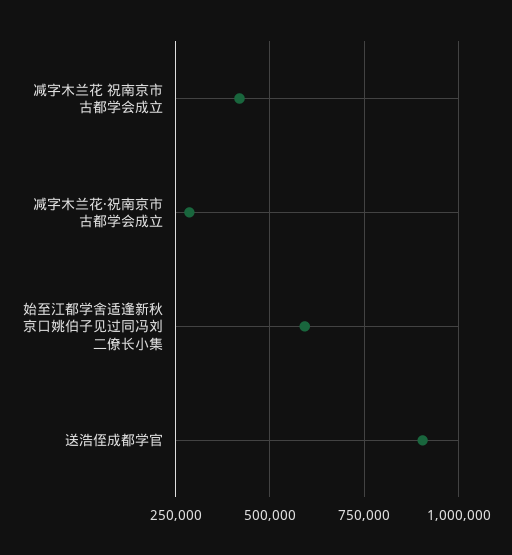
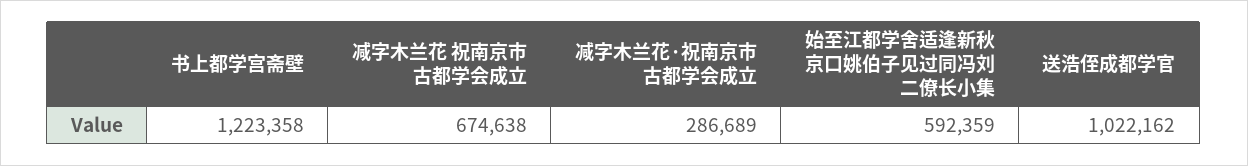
减字木兰花 祝南京市古都学会成立: 425000 -> 674638
送浩侄成都学官: 900000 -> 1022162
书上都学宫斋壁: none -> 1223358

